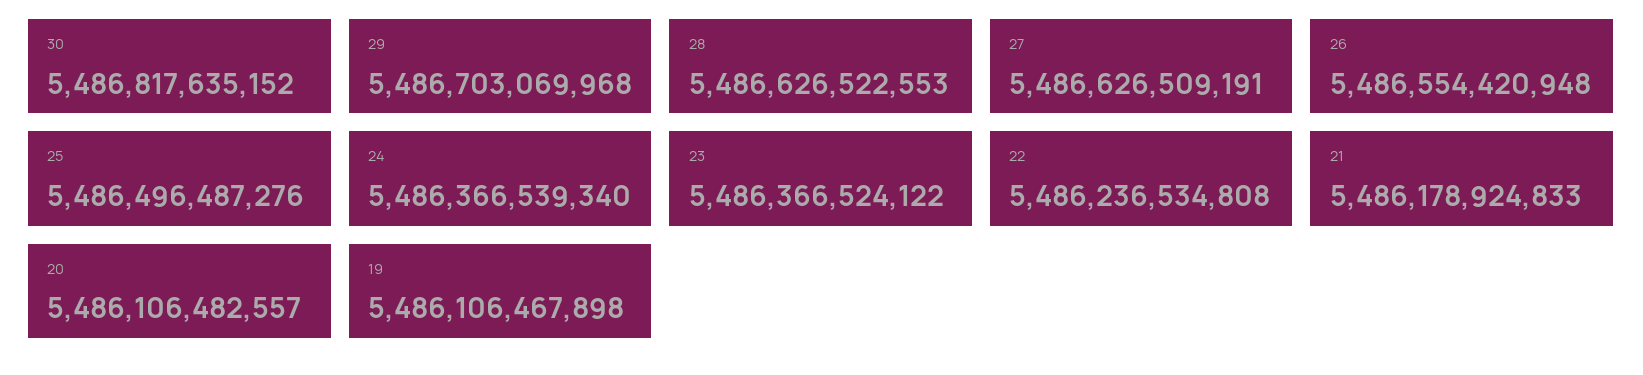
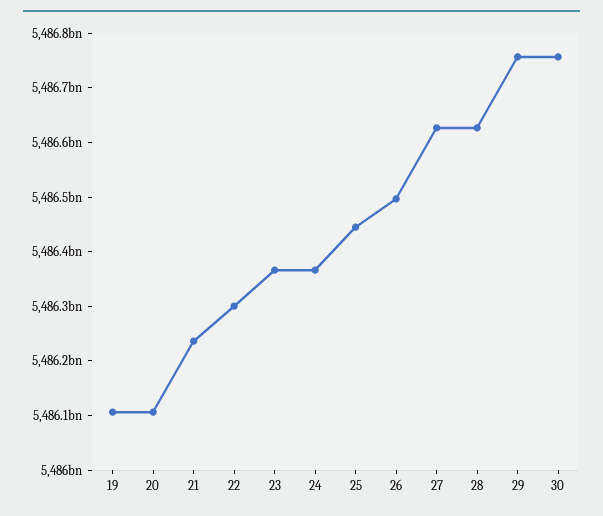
30: 5486817635152 -> 5486760000000
29: 5486703069968 -> 5486760000000
26: 5486554420948 -> 5486500000000
25: 5486496487276 -> 5486440000000
22: 5486236534808 -> 5486300000000
21: 5486178924833 -> 5486240000000

